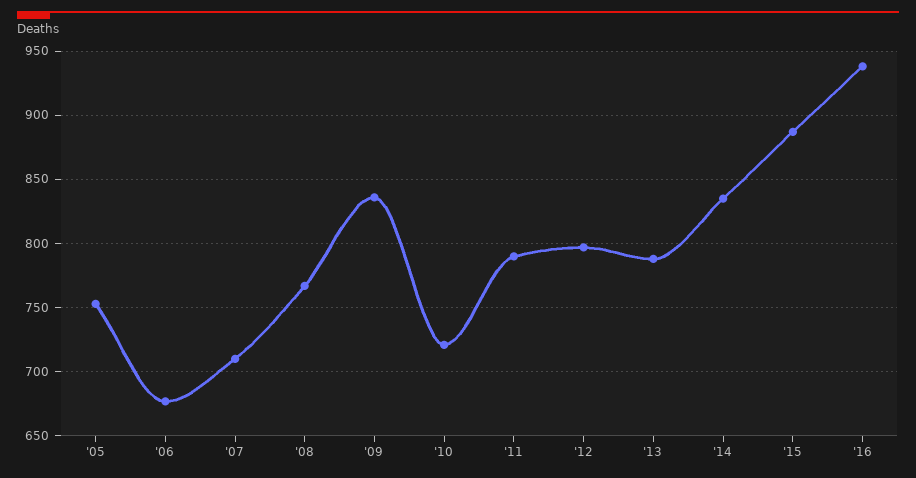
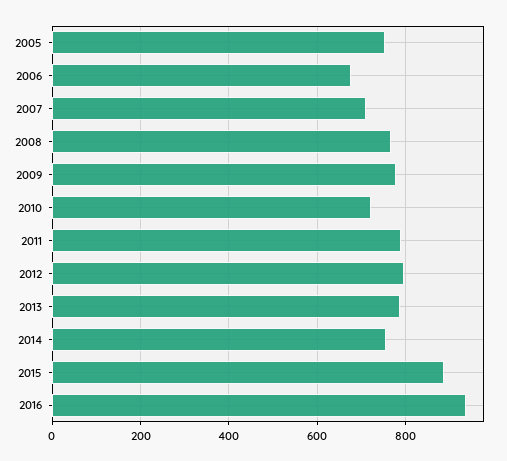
'09: 835 -> 780
'14: 835 -> 760

